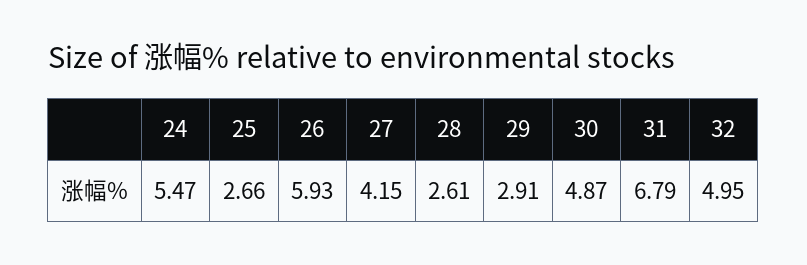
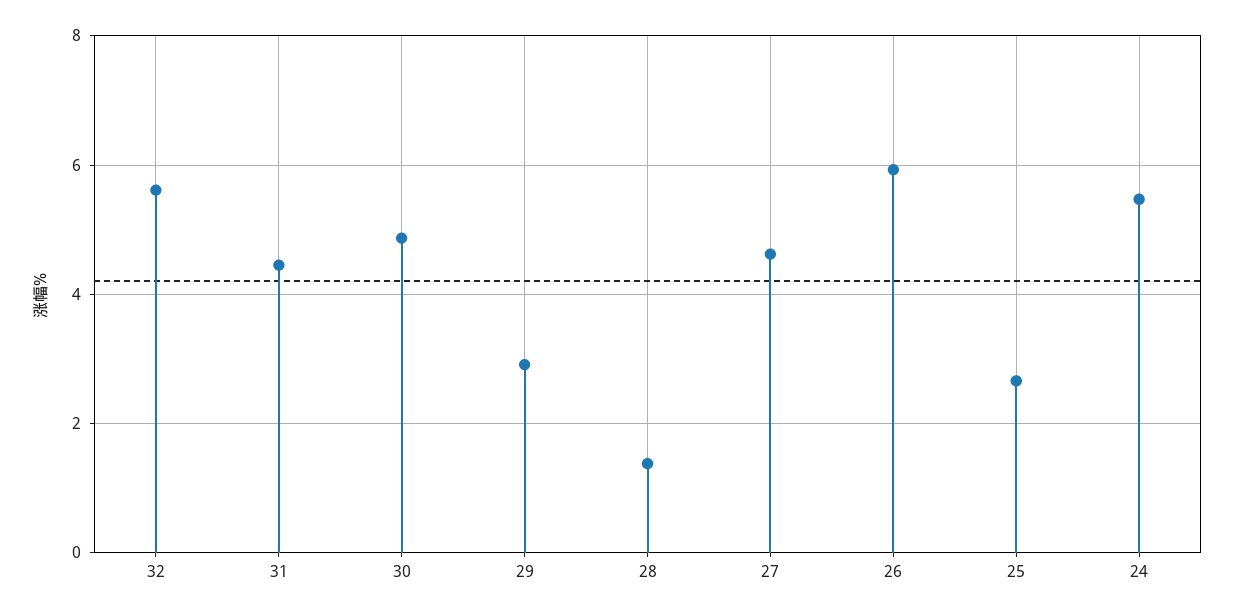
27: 4.15 -> 4.6
28: 2.61 -> 1.4
31: 6.79 -> 4.4
32: 4.95 -> 5.6

